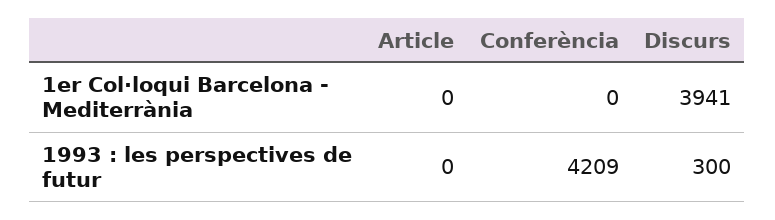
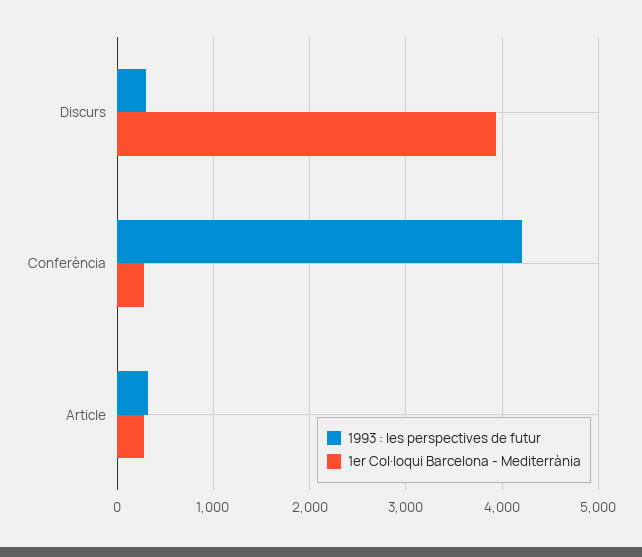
1er Col·loqui Barcelona - Mediterrània, Article: 0 -> 300
1er Col·loqui Barcelona - Mediterrània, Conferència: 0 -> 300
1993 : les perspectives de futur, Article: 0 -> 300

